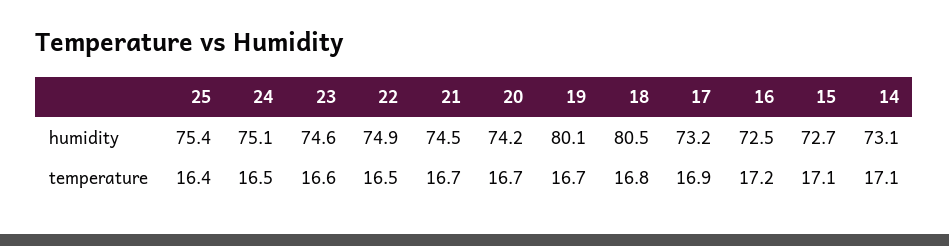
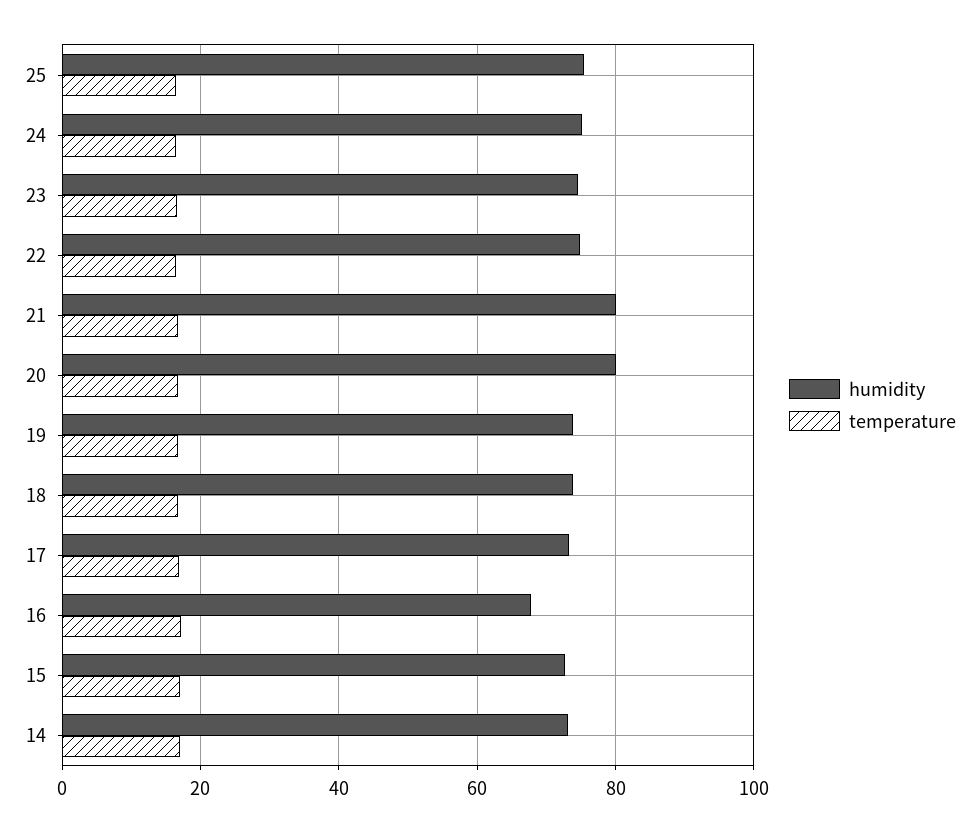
humidity, 21: 74.5 -> 80
humidity, 20: 74.2 -> 80
humidity, 19: 80.1 -> 74
humidity, 18: 80.5 -> 74
humidity, 16: 72.5 -> 68

